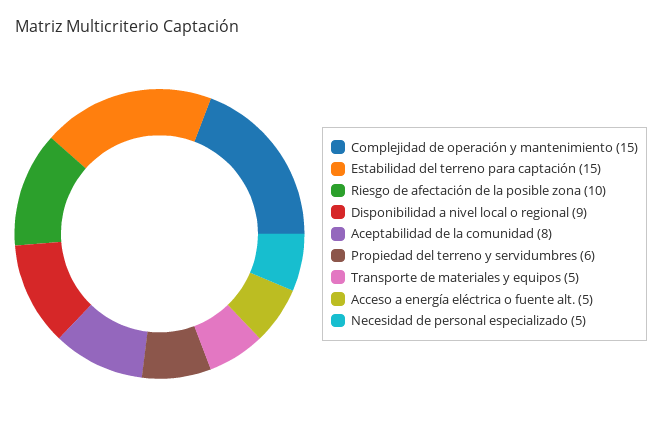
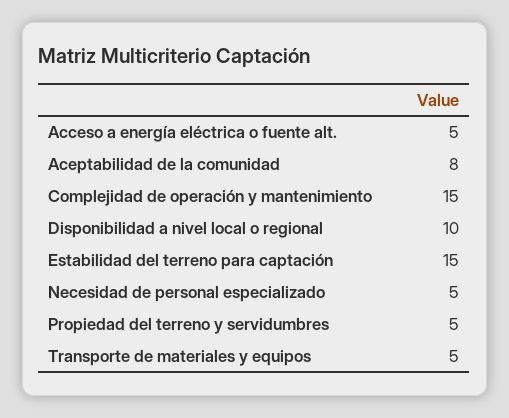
Riesgo de afectación de la posible zona: 10 -> none
Disponibilidad a nivel local o regional: 9 -> 10
Propiedad del terreno y servidumbres: 6 -> 5

